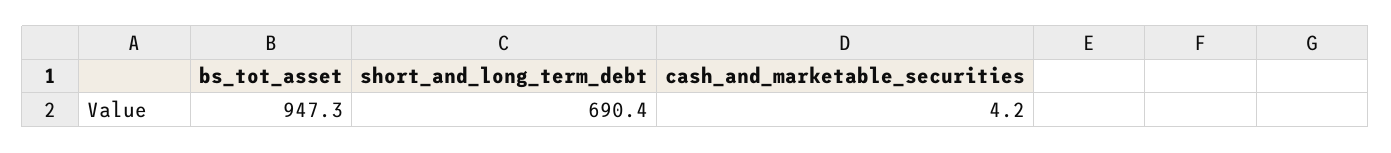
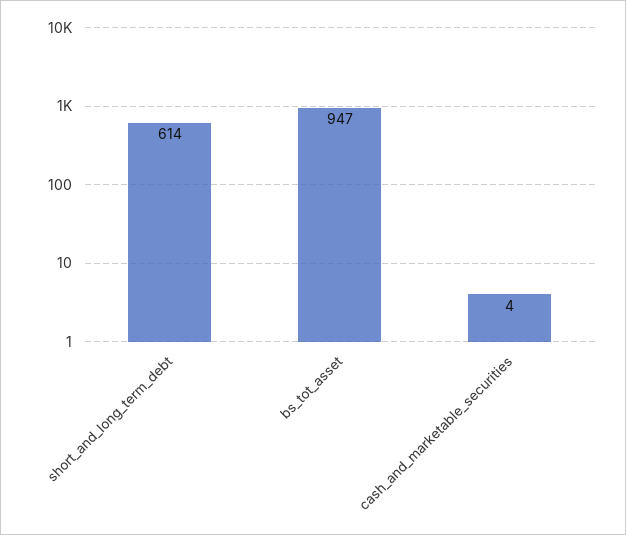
short_and_long_term_debt: 690.4 -> 614

